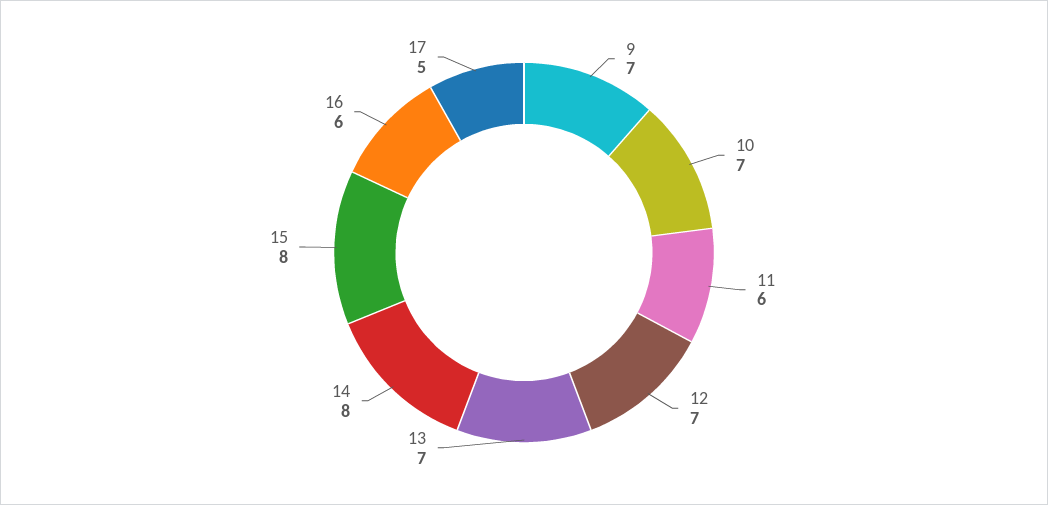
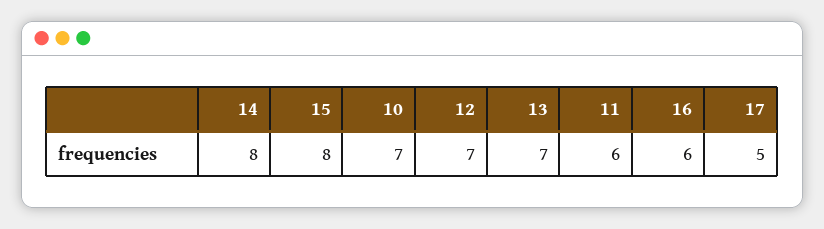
9: 7 -> none

